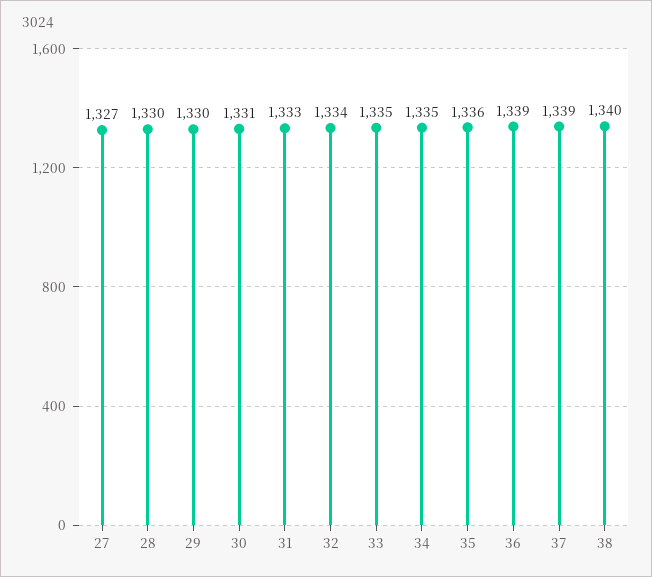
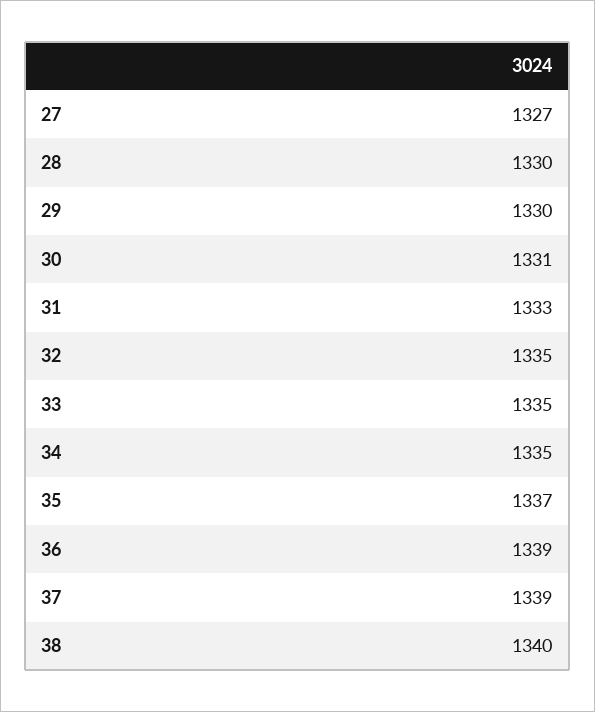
32: 1334 -> 1335
35: 1336 -> 1337

